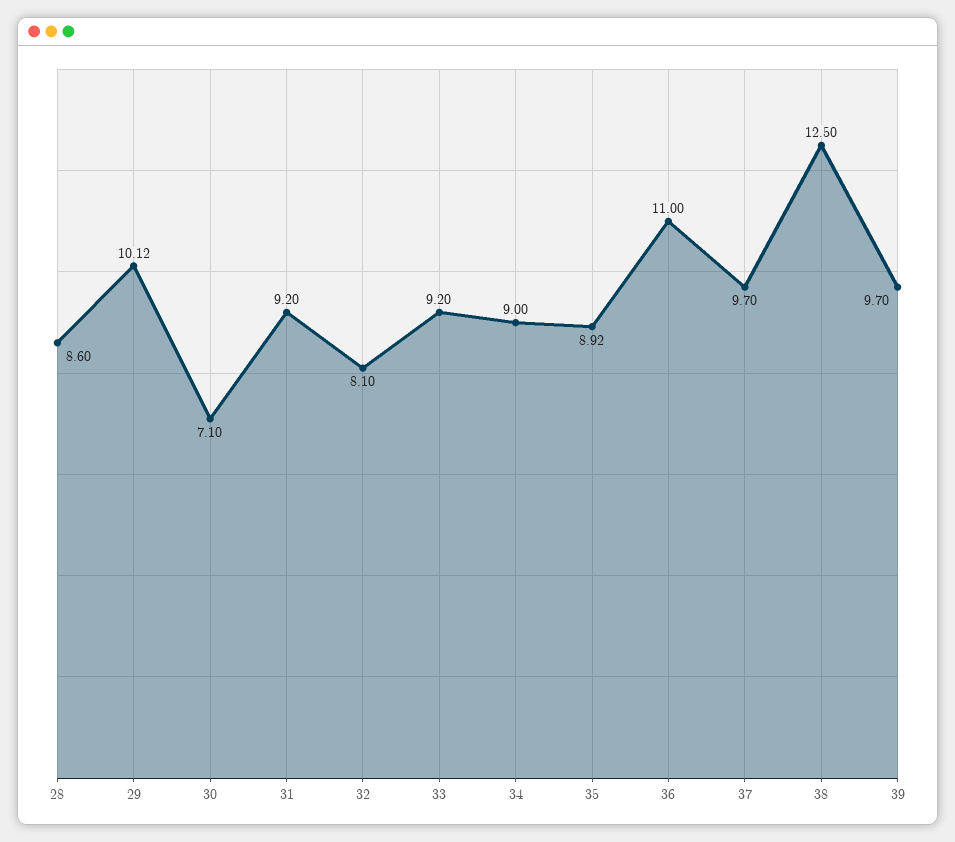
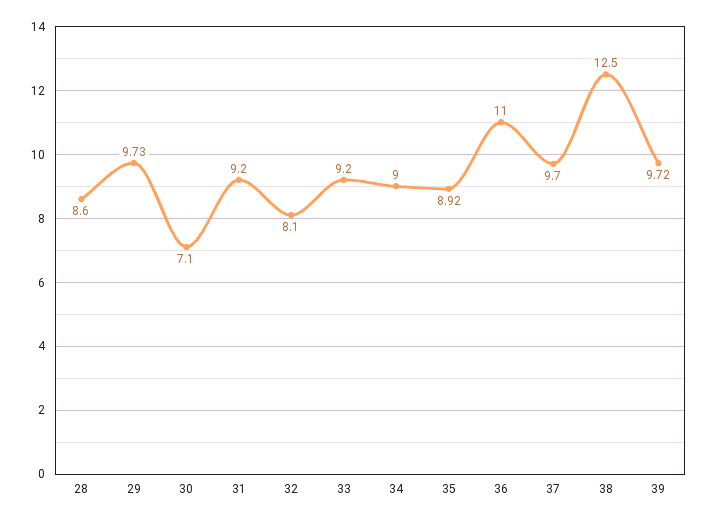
29: 10.12 -> 9.73
39: 9.7 -> 9.72

